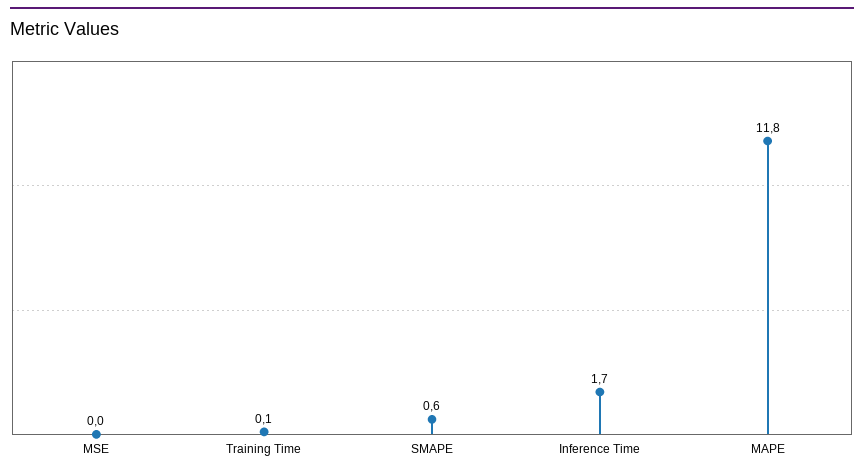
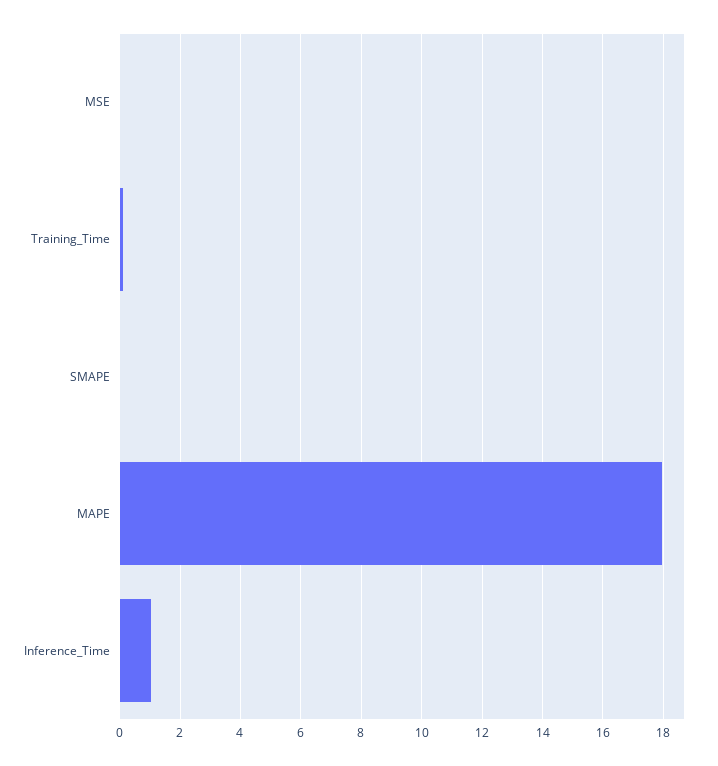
SMAPE: 0.6 -> 0
Inference Time: 1.7 -> 1
MAPE: 11.8 -> 18

